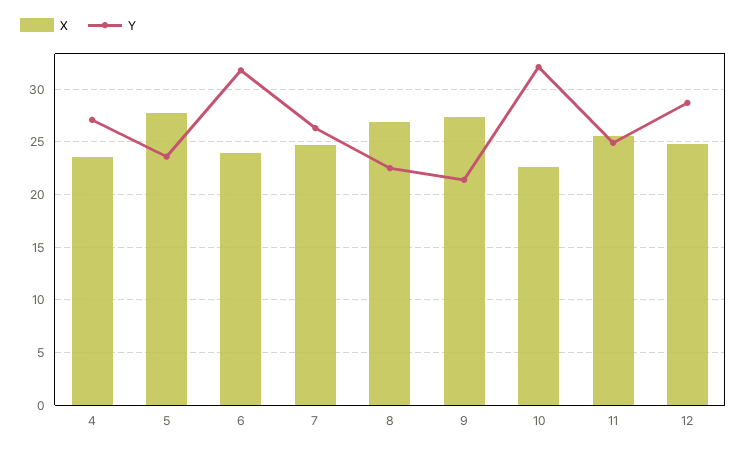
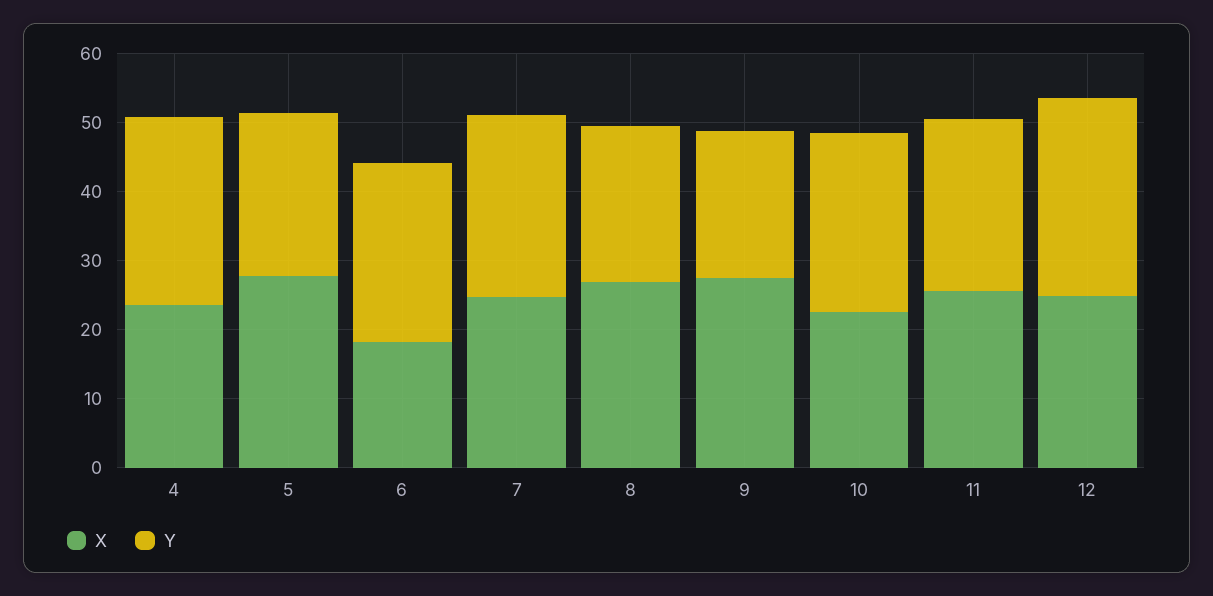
X, 6: 24 -> 18
Y, 6: 32 -> 26
Y, 10: 32 -> 26

